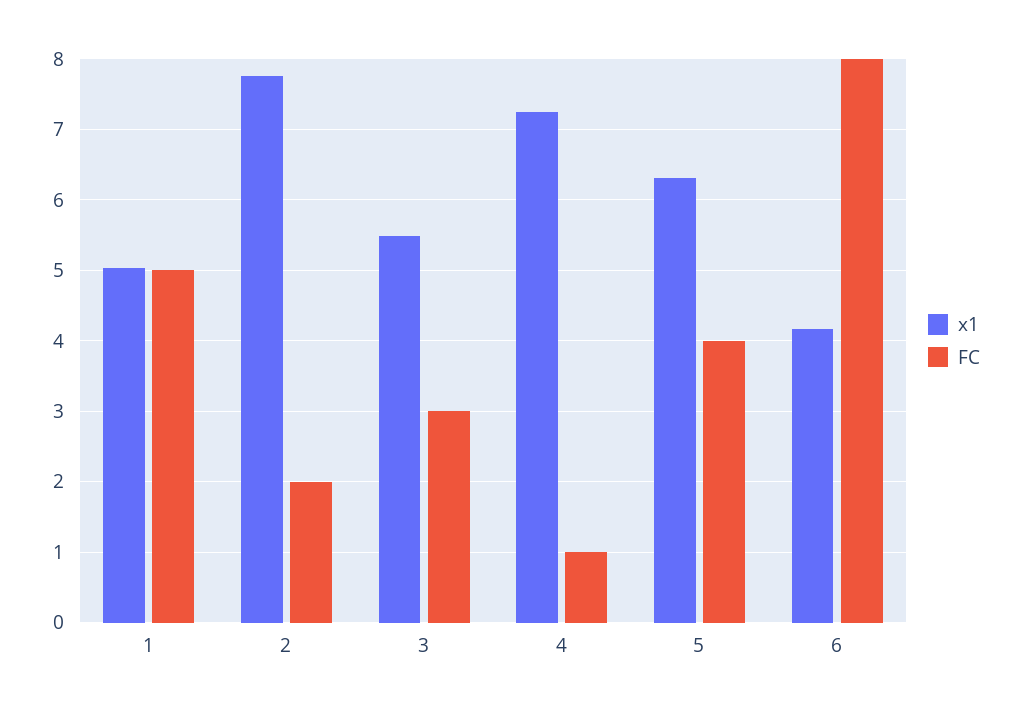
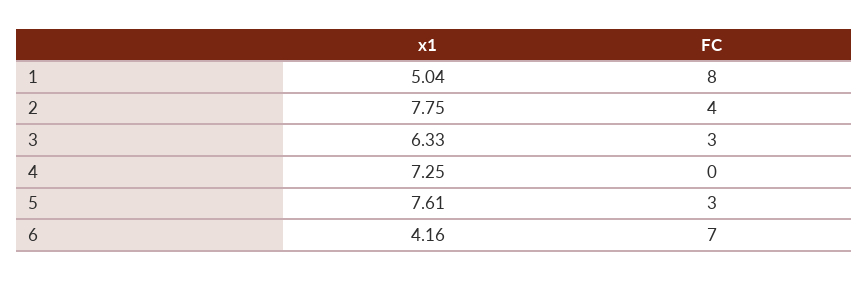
FC, 1: 5 -> 8
FC, 2: 2 -> 4
x1, 3: 5.5 -> 6.33
FC, 4: 1 -> 0
x1, 5: 6.3 -> 7.61
FC, 5: 4 -> 3
FC, 6: 8 -> 7

